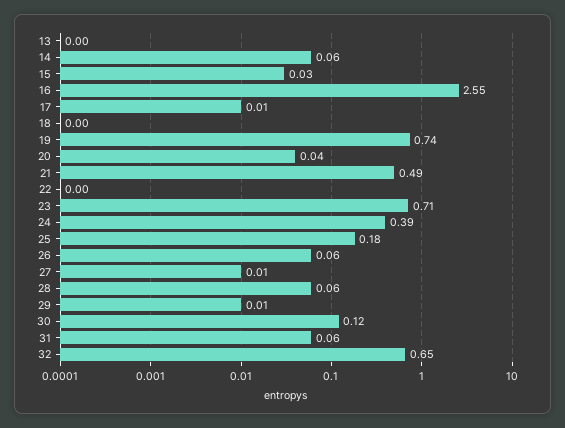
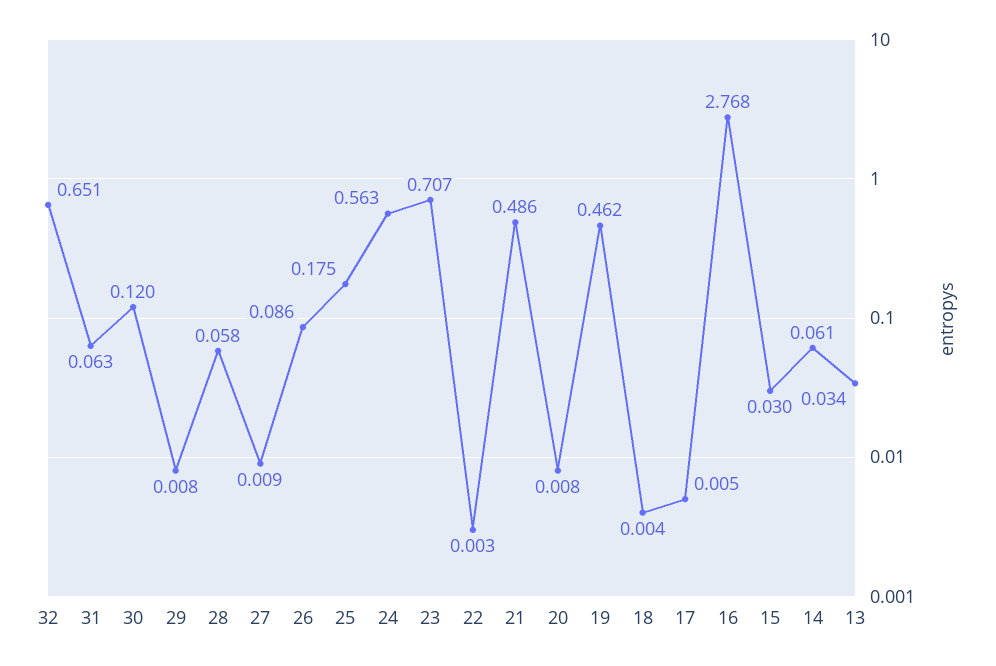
13: 0 -> 0.034
16: 2.55 -> 2.768
19: 0.74 -> 0.462
20: 0.04 -> 0.008
24: 0.39 -> 0.563
26: 0.06 -> 0.086

